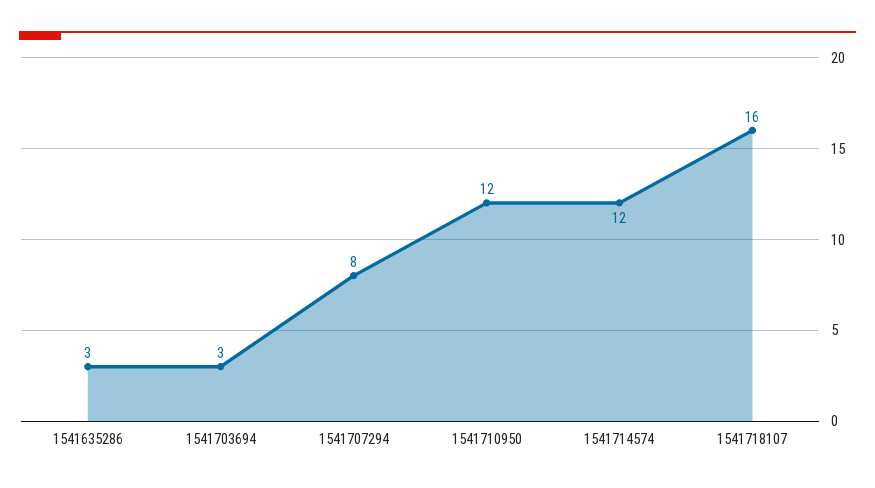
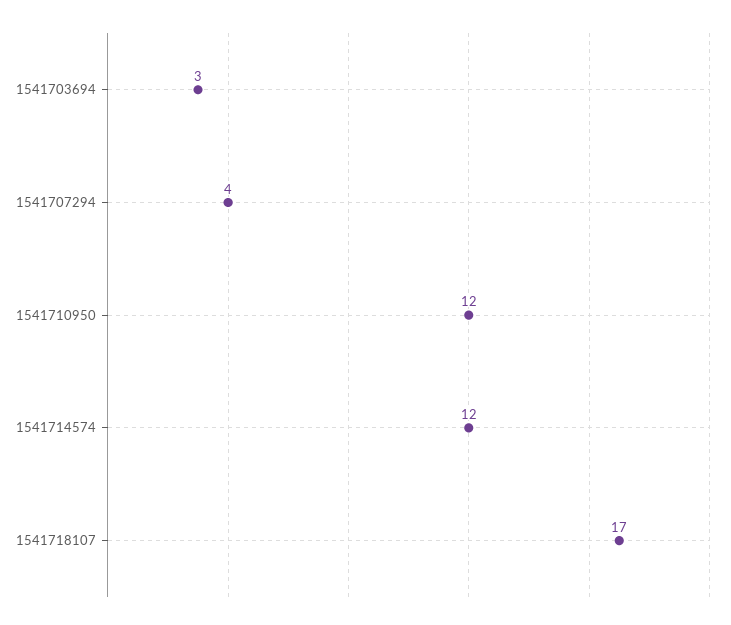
1541635286: 3 -> none
1541707294: 8 -> 4
1541718107: 16 -> 17

